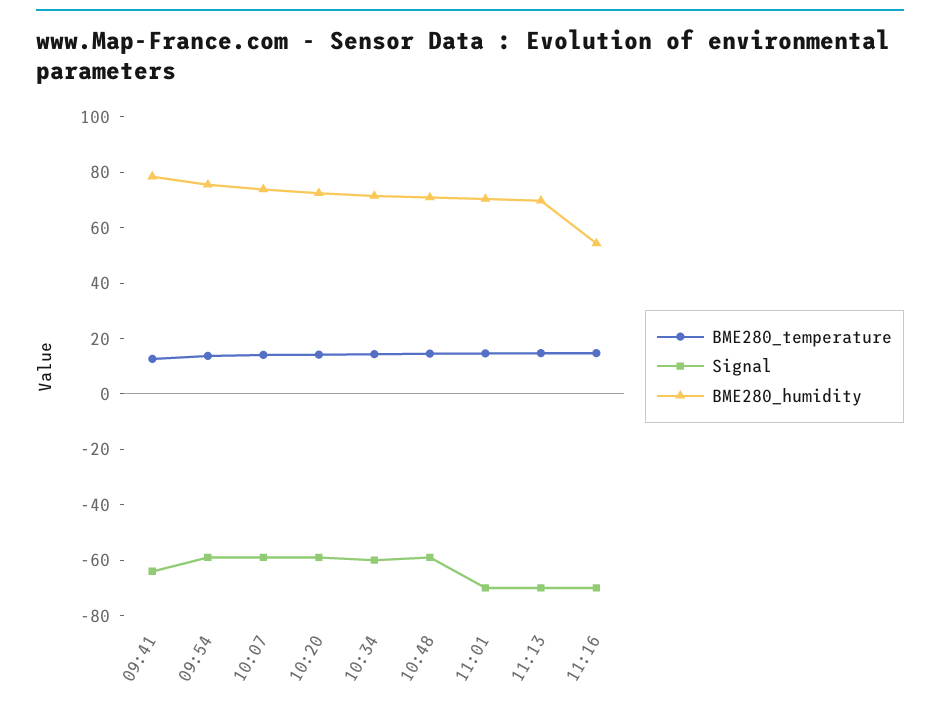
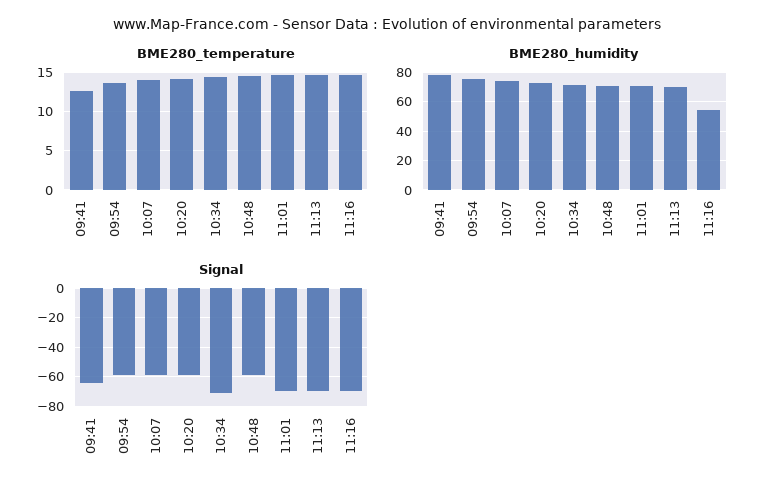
Signal, 10:34: -60 -> -70

